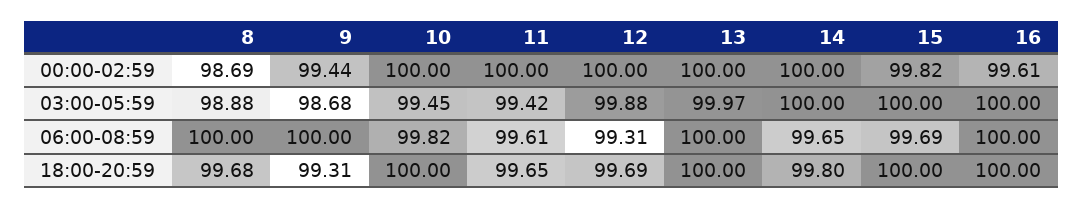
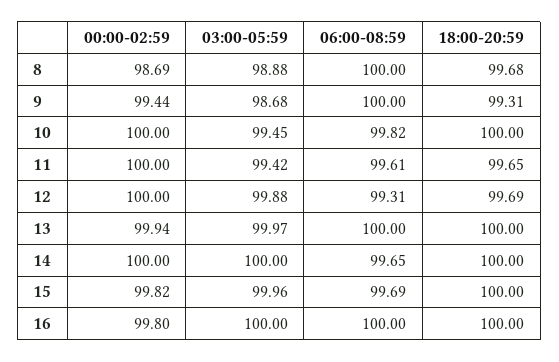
13, 00:00-02:59: 100 -> 99.94
16, 00:00-02:59: 99.61 -> 99.8
15, 03:00-05:59: 100 -> 99.96
14, 18:00-20:59: 99.8 -> 100

